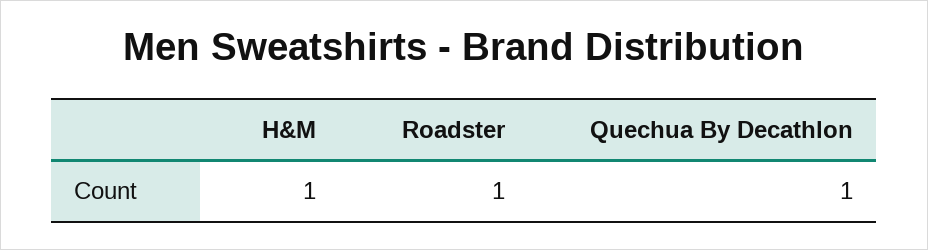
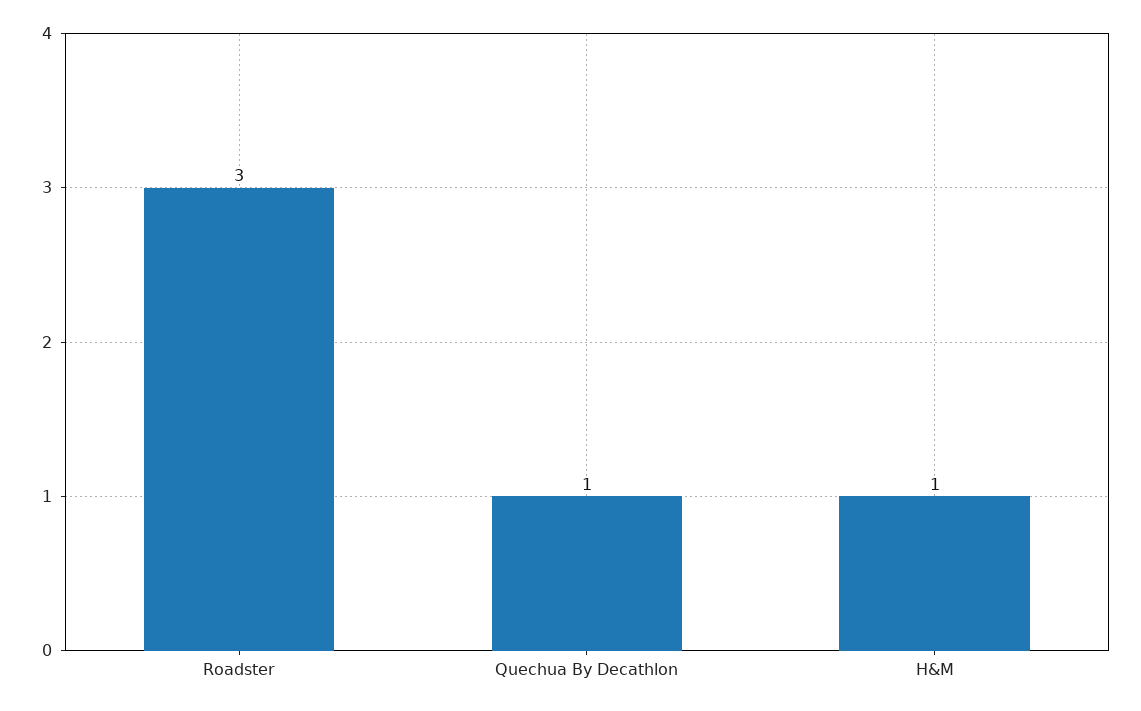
Roadster: 1 -> 3

